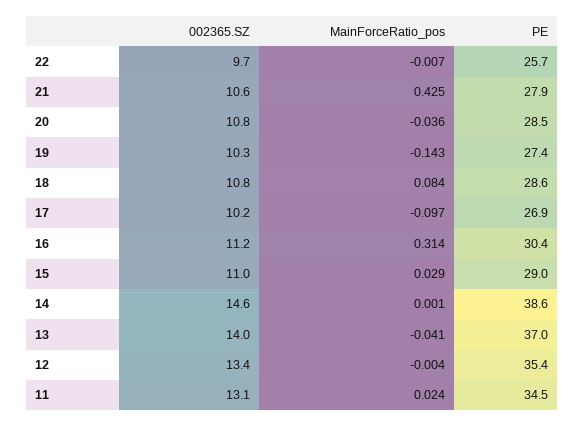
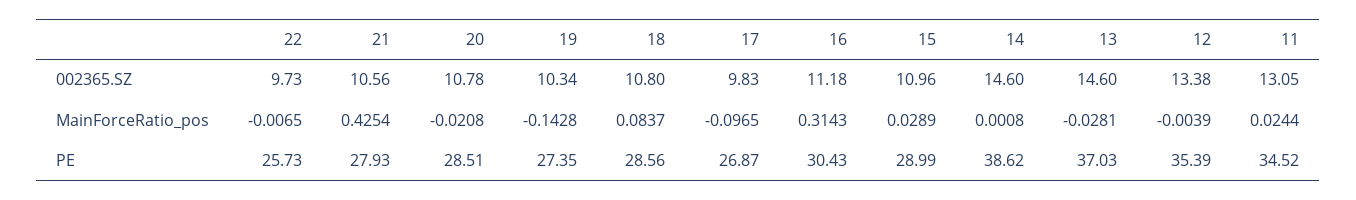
MainForceRatio_pos, 20: -0.036 -> -0.0208
002365.SZ, 17: 10.2 -> 9.83
002365.SZ, 13: 14 -> 14.6
MainForceRatio_pos, 13: -0.041 -> -0.0281

